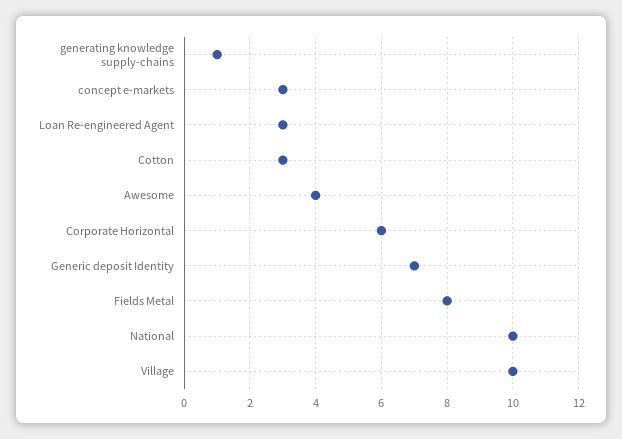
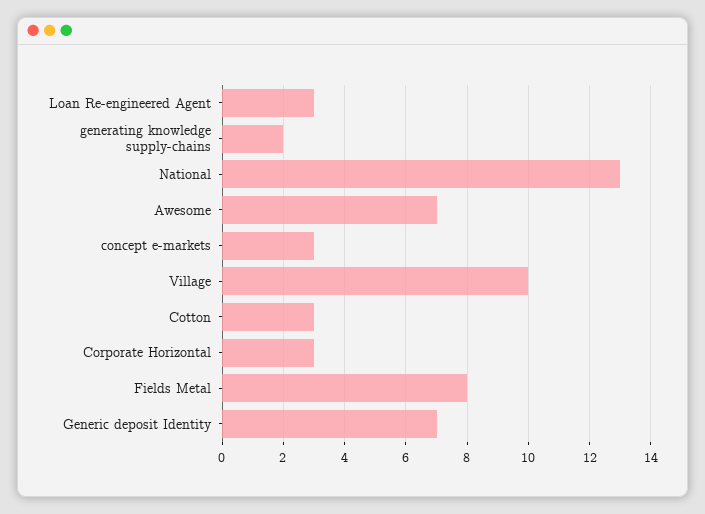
generating knowledge supply-chains: 1 -> 2
Awesome: 4 -> 7
Corporate Horizontal: 6 -> 3
National: 10 -> 13

